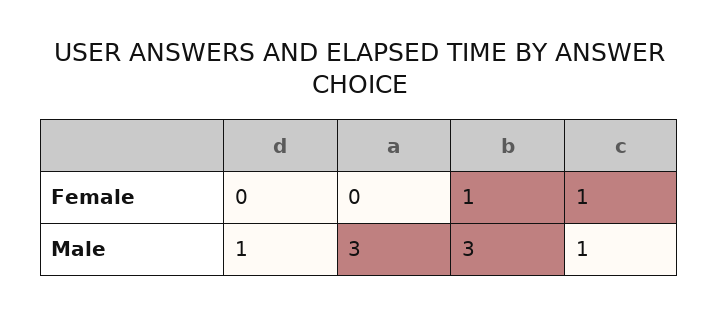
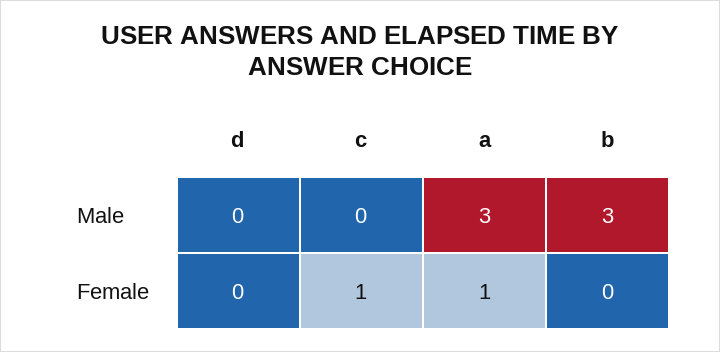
a, Female: 0 -> 1
b, Female: 1 -> 0
d, Male: 1 -> 0
c, Male: 1 -> 0

